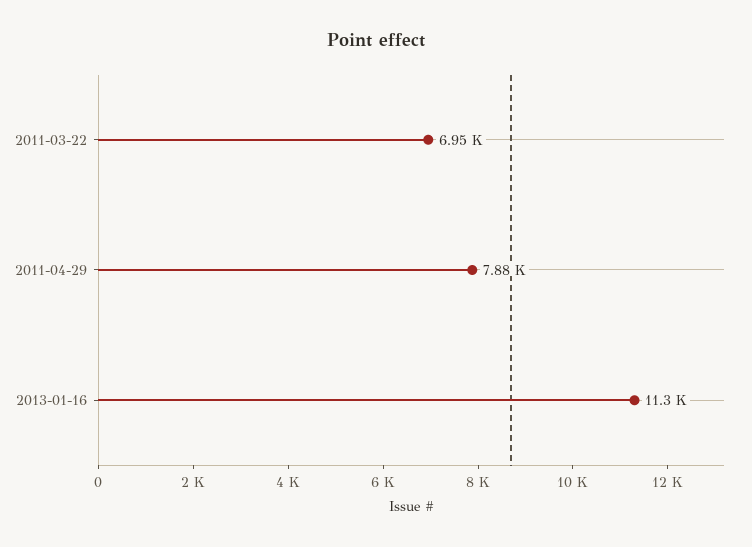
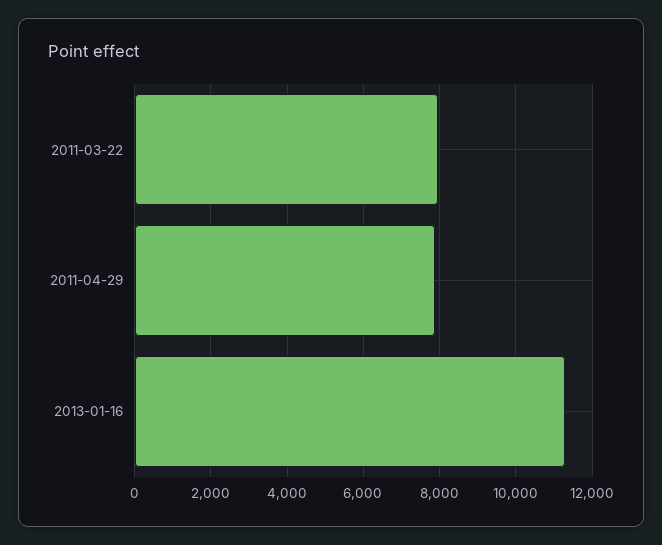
2011-03-22: 6950 -> 8000

